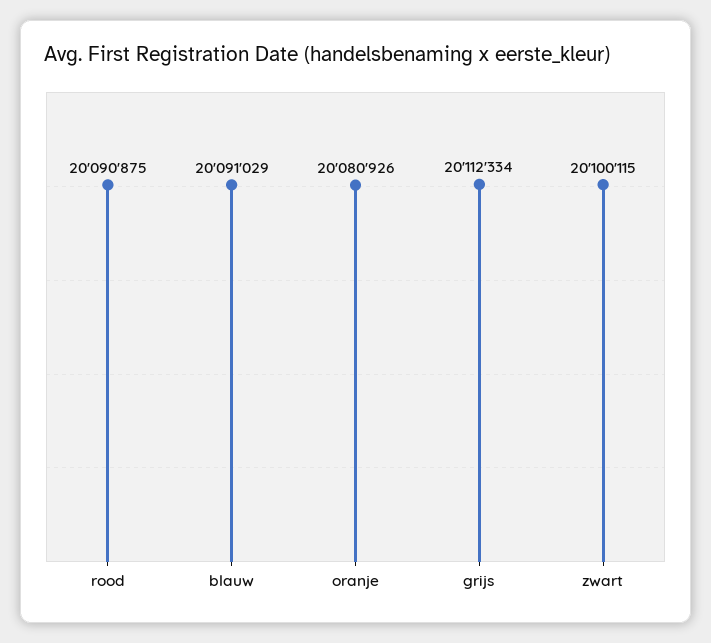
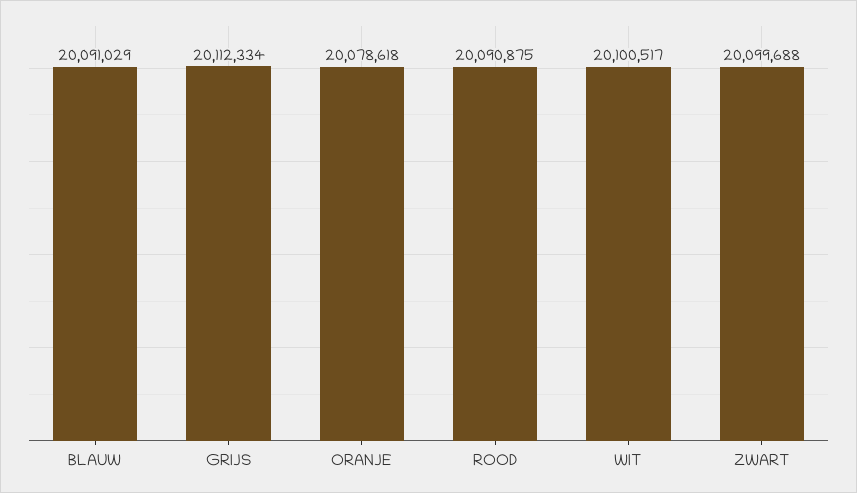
oranje: 20080926 -> 20078618
zwart: 20100115 -> 20099688
WIT: none -> 20100517

